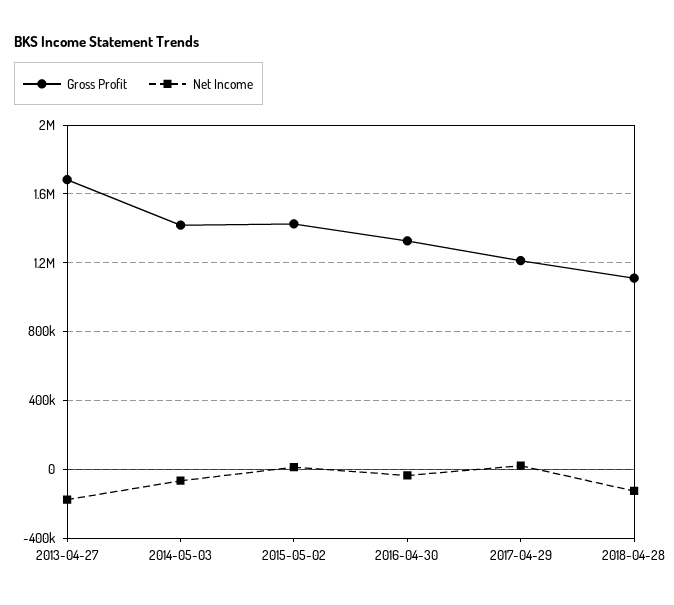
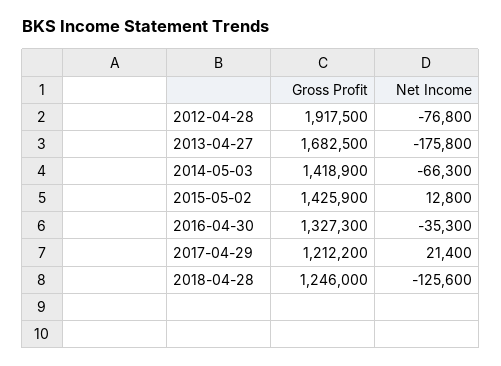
Gross Profit, 2018-04-28: 1100000 -> 1246000
Gross Profit, 2012-04-28: none -> 1917500
Net Income, 2012-04-28: none -> -76800

